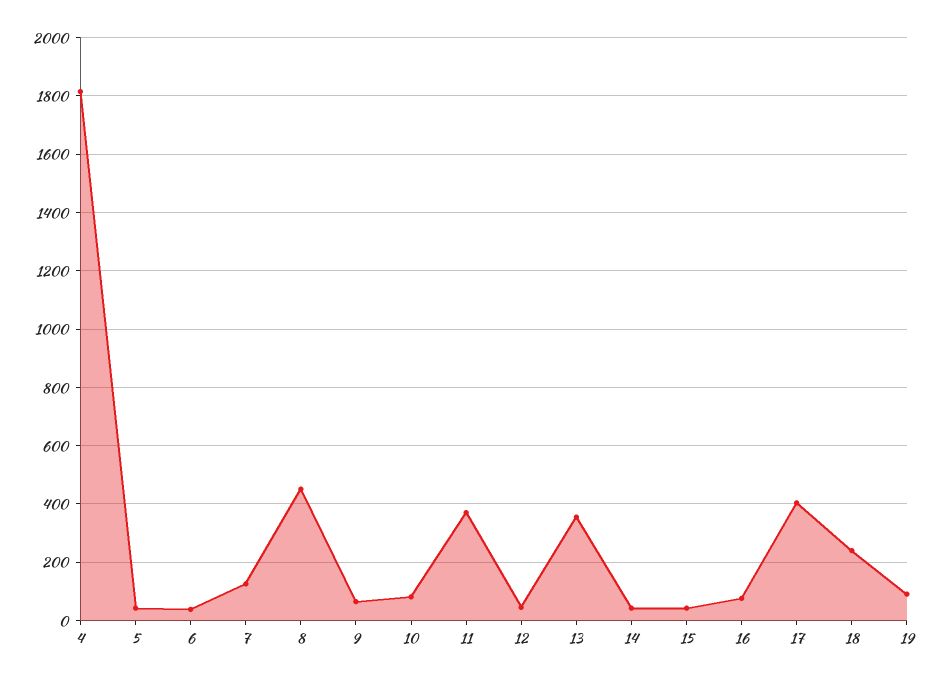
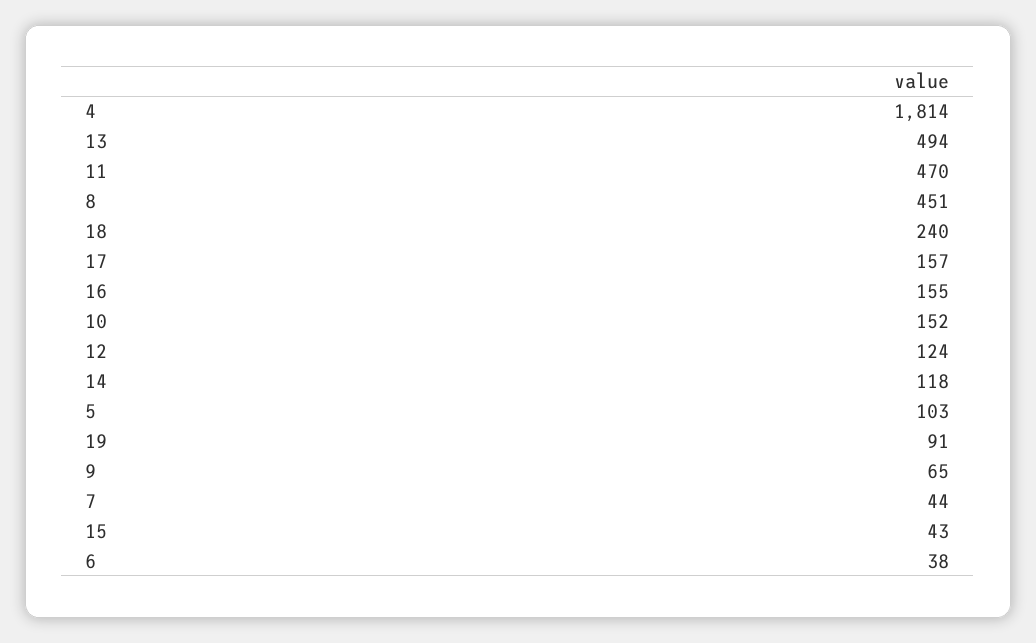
5: 50 -> 103
7: 125 -> 44
10: 75 -> 152
11: 375 -> 470
12: 50 -> 124
13: 350 -> 494
14: 50 -> 118
16: 75 -> 155
17: 400 -> 157

